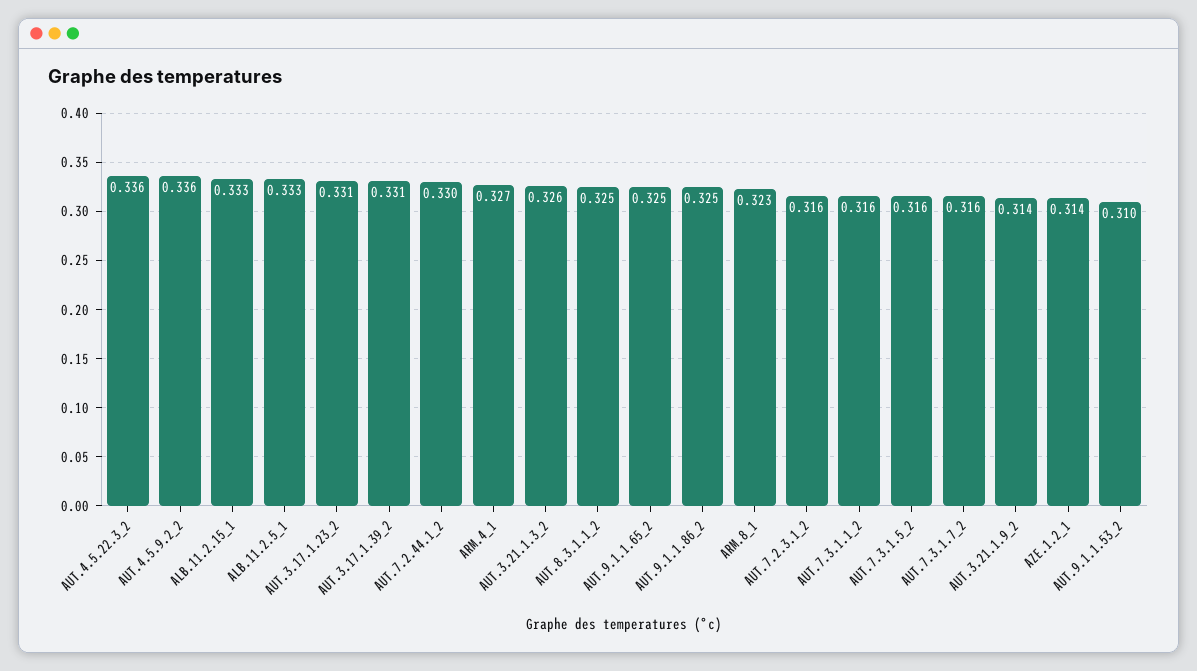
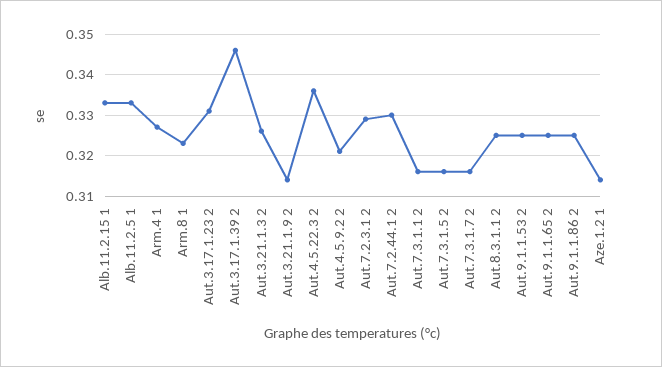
AUT.4.5.9.2_2: 0.336 -> 0.32
AUT.3.17.1.39_2: 0.331 -> 0.345
AUT.7.2.3.1_2: 0.316 -> 0.33
AUT.9.1.1.53_2: 0.31 -> 0.325

